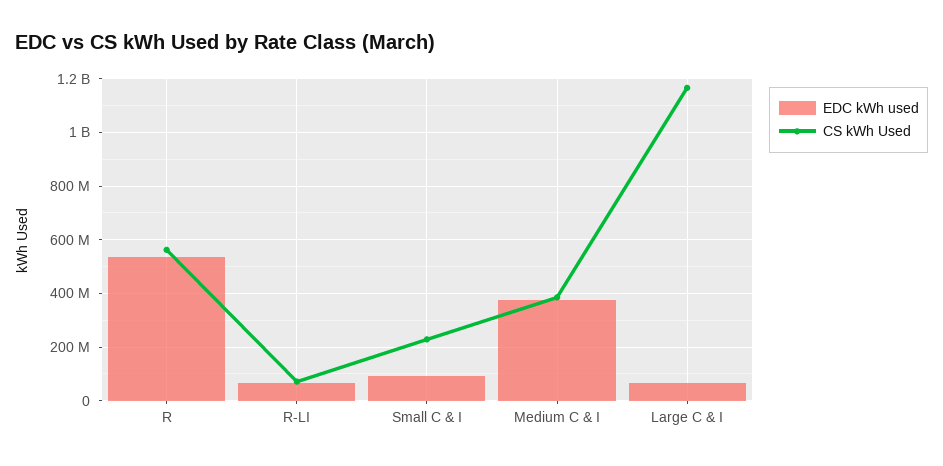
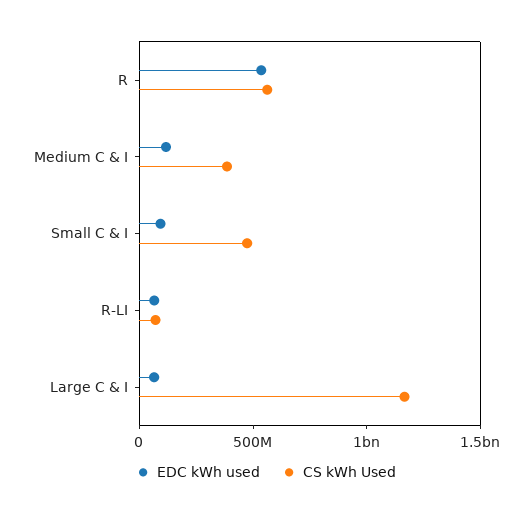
CS kWh Used, Small C & I: 225000000 -> 500000000
EDC kWh used, Medium C & I: 375000000 -> 100000000

